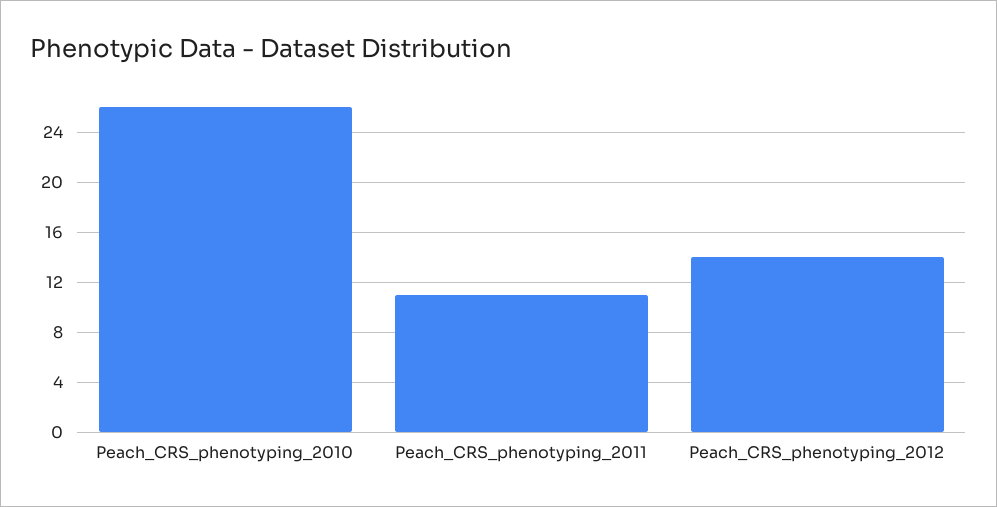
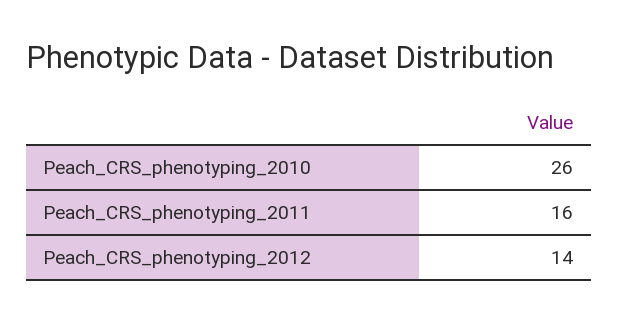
Peach_CRS_phenotyping_2011: 11 -> 16

